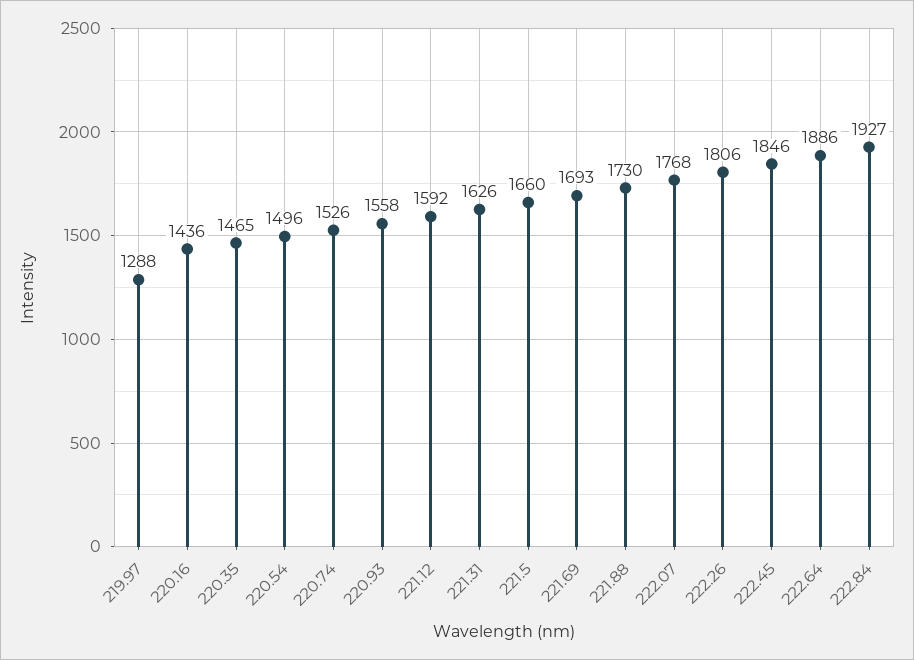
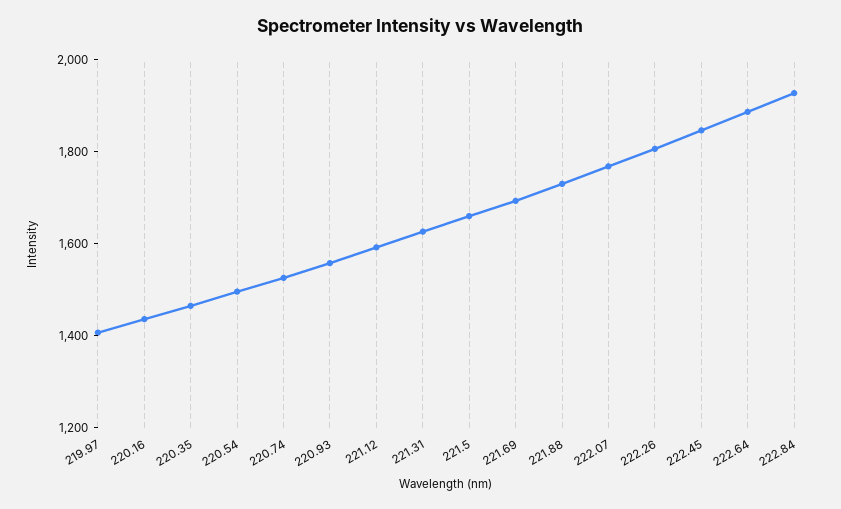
219.97: 1288 -> 1400

